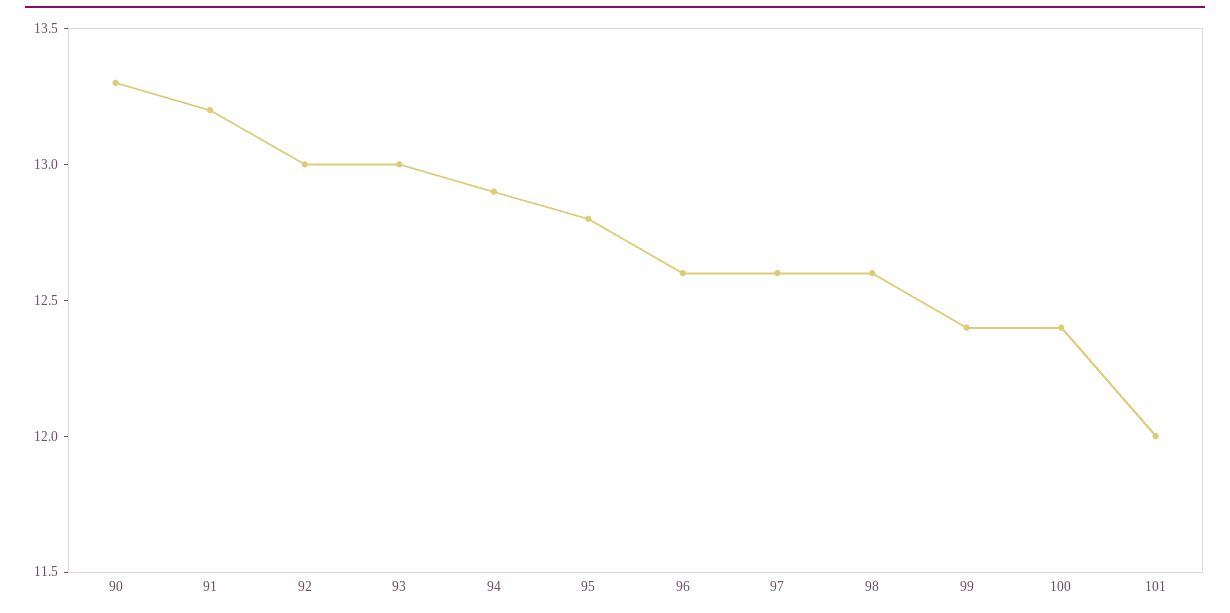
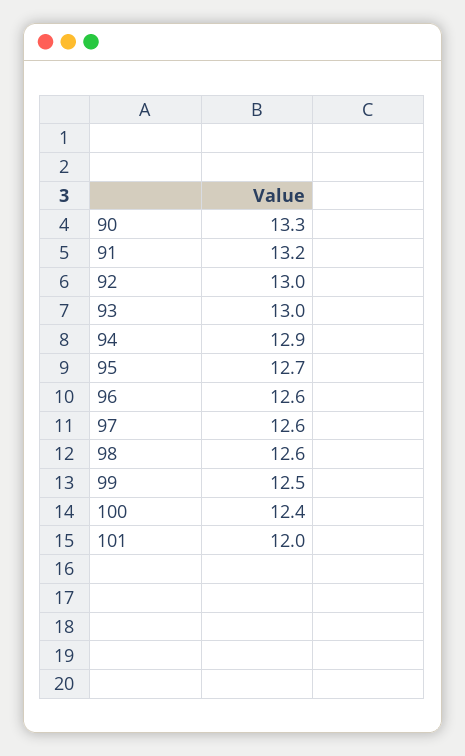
95: 12.8 -> 12.7
99: 12.4 -> 12.5

